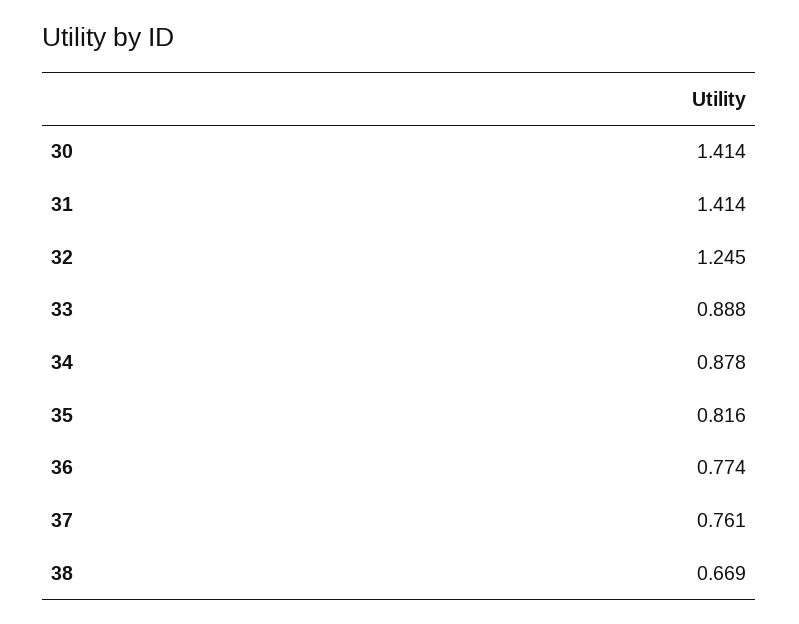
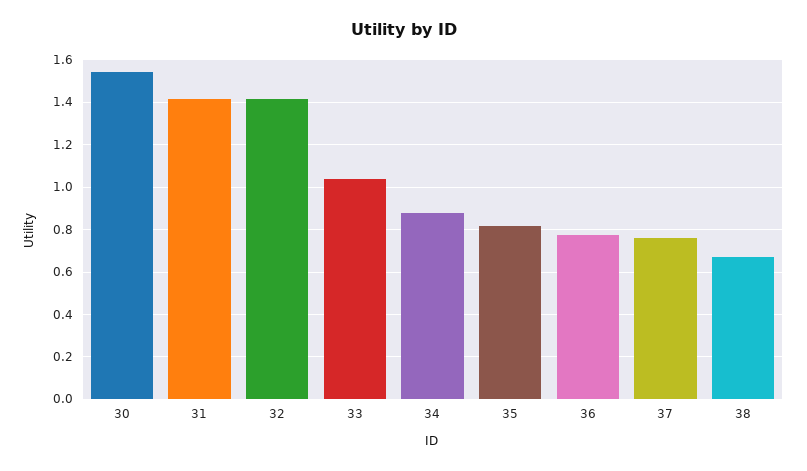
30: 1.414 -> 1.55
32: 1.245 -> 1.4
33: 0.888 -> 1.05

